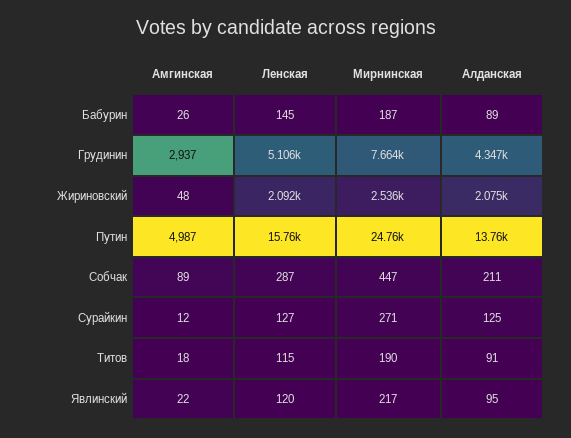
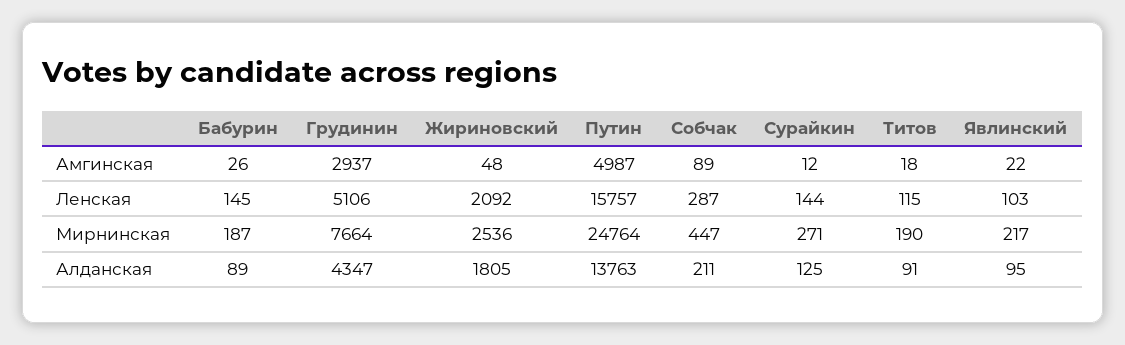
Алданская, Жириновский: 2075 -> 1805
Ленская, Сурайкин: 127 -> 144
Ленская, Явлинский: 120 -> 103

